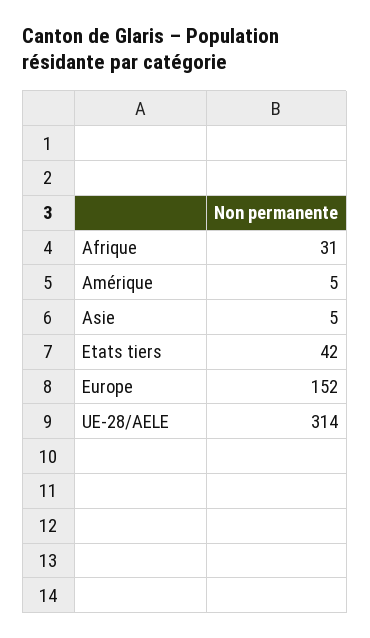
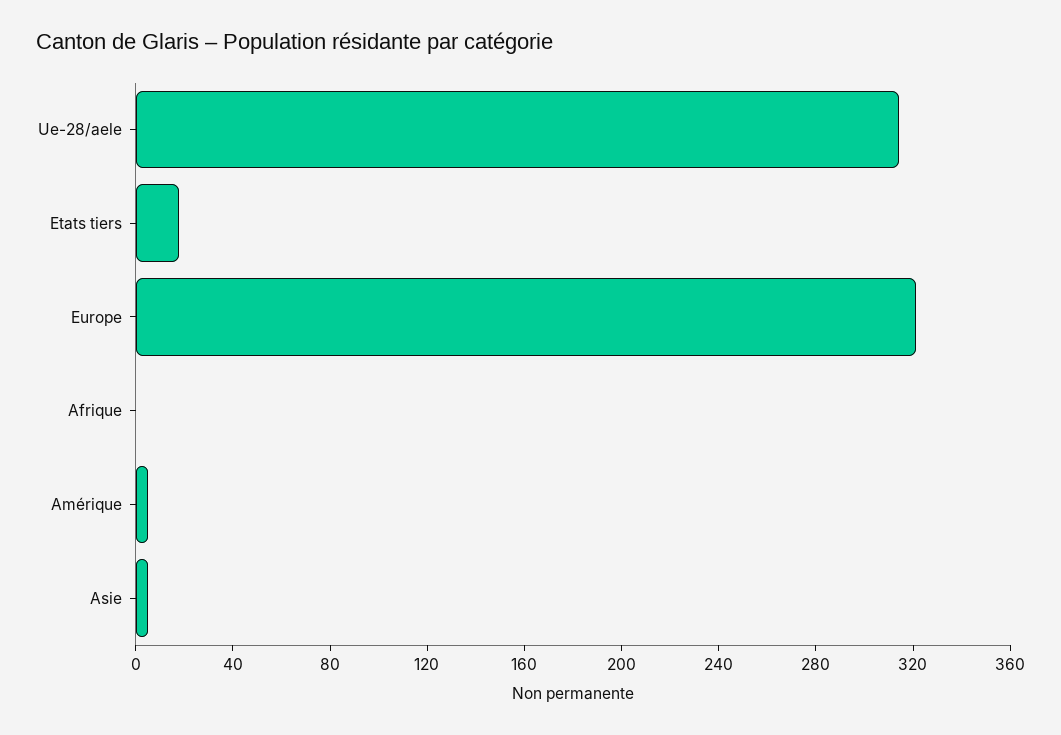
Afrique: 31 -> 0
Etats tiers: 42 -> 20
Europe: 152 -> 320

